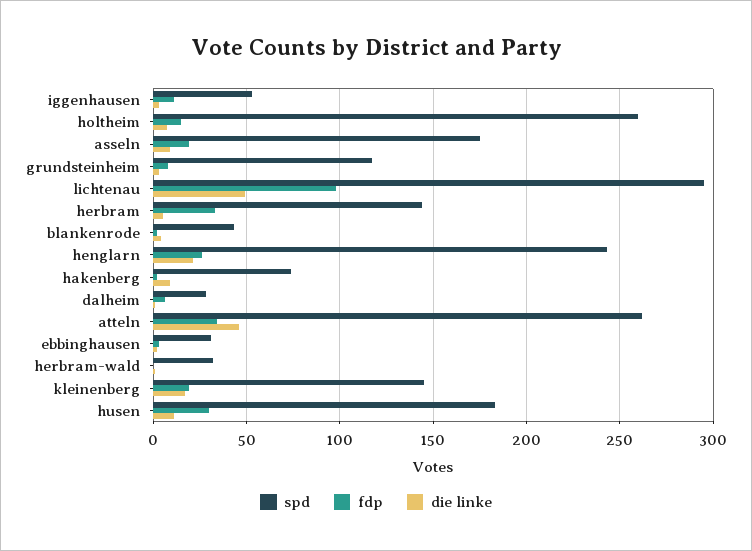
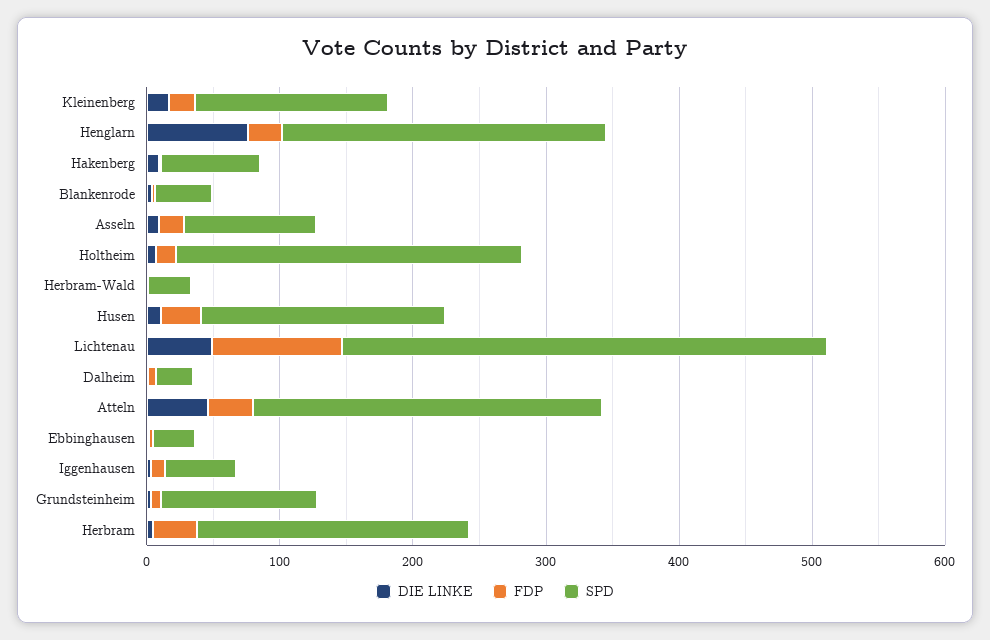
spd, asseln: 175 -> 100
spd, lichtenau: 295 -> 360
spd, herbram: 145 -> 200
die linke, henglarn: 20 -> 80

